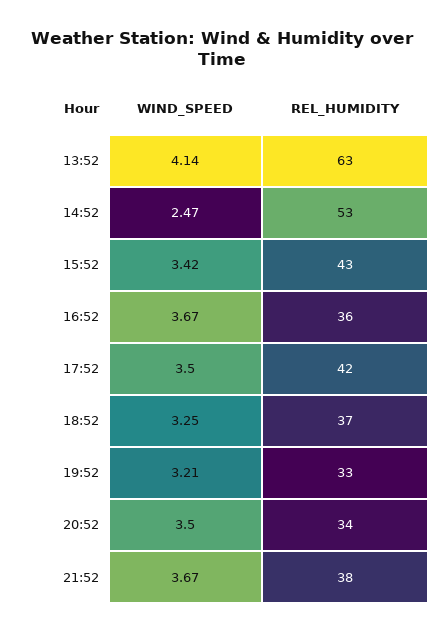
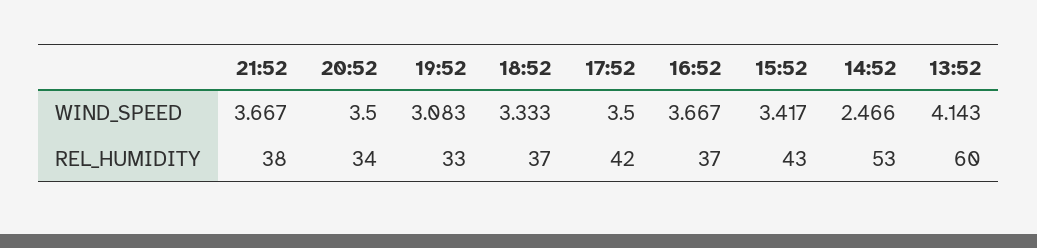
REL_HUMIDITY, 13:52: 63 -> 60
REL_HUMIDITY, 16:52: 36 -> 37
WIND_SPEED, 18:52: 3.25 -> 3.333
WIND_SPEED, 19:52: 3.21 -> 3.083

